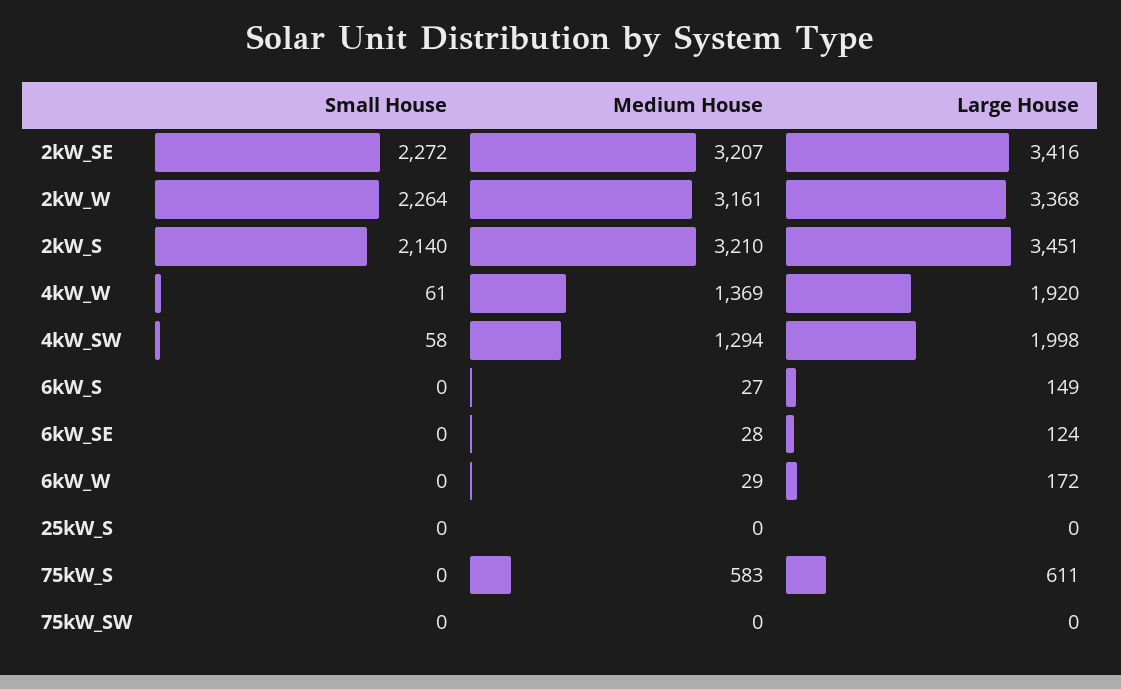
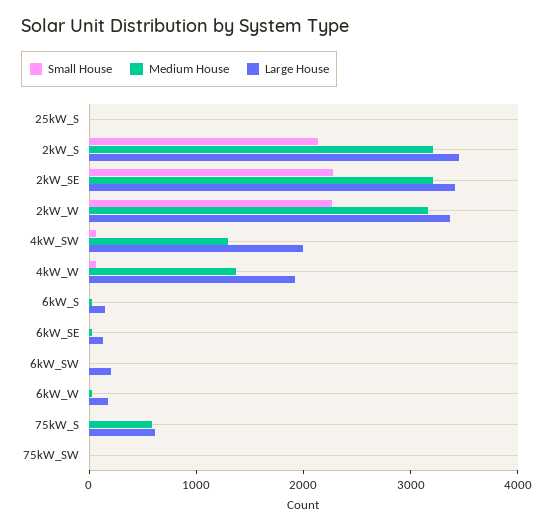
Small House, 6kW_SW: none -> 0
Medium House, 6kW_SW: none -> 0
Large House, 6kW_SW: none -> 200

